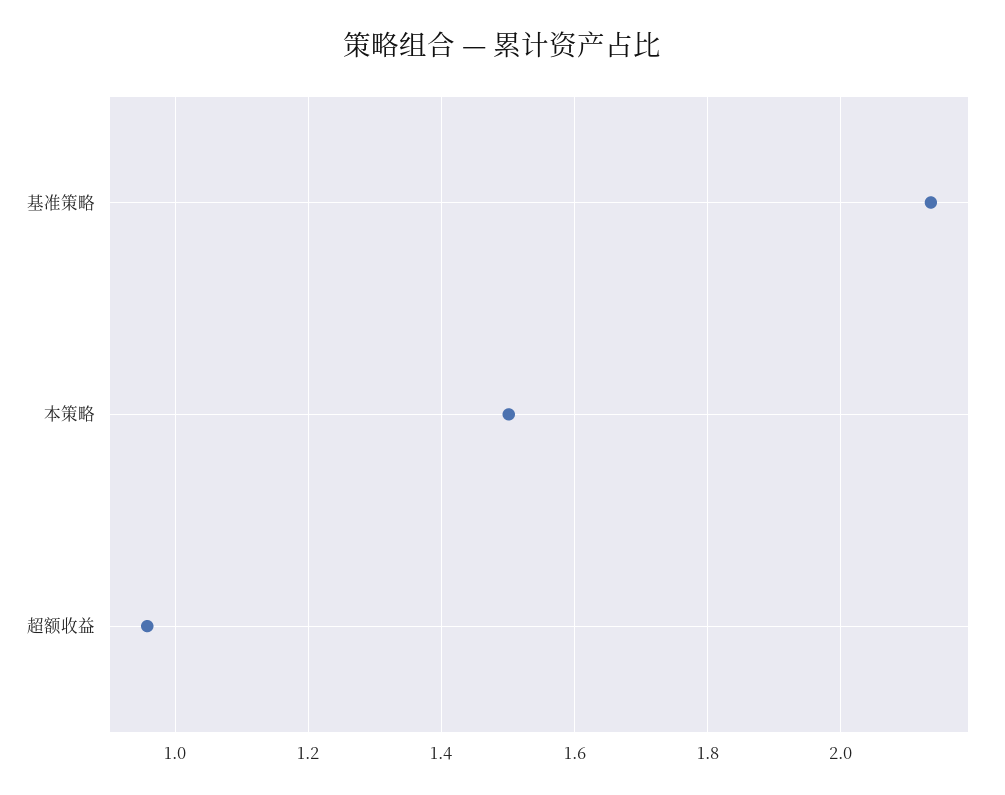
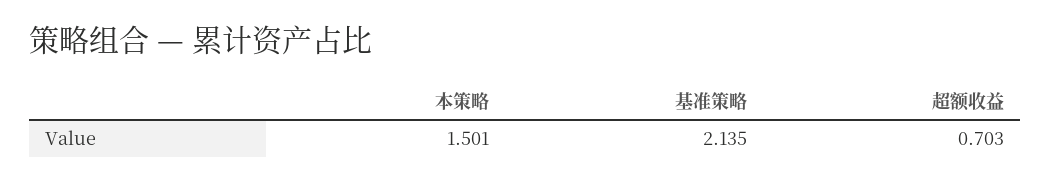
超额收益: 0.96 -> 0.703

